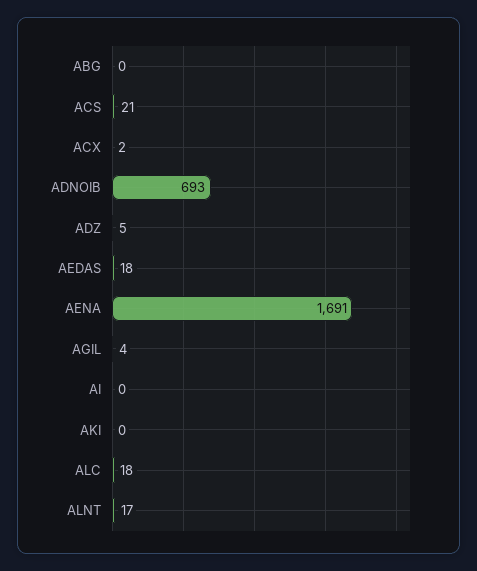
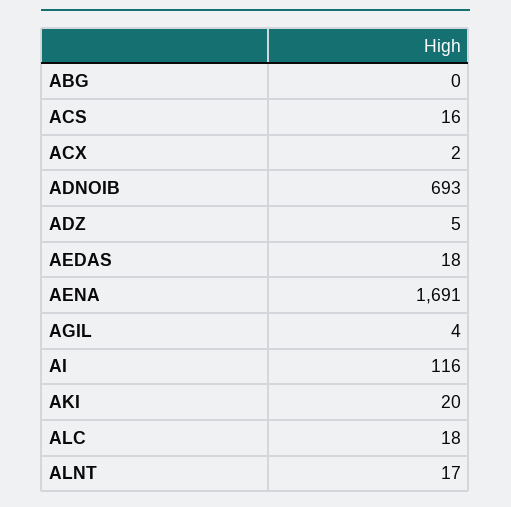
ACS: 21 -> 16
AI: 0 -> 116
AKI: 0 -> 20

